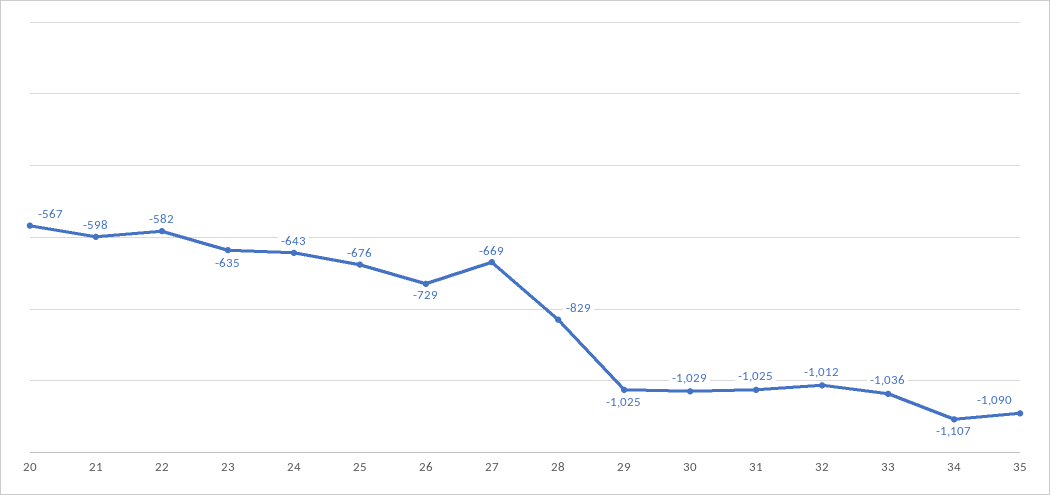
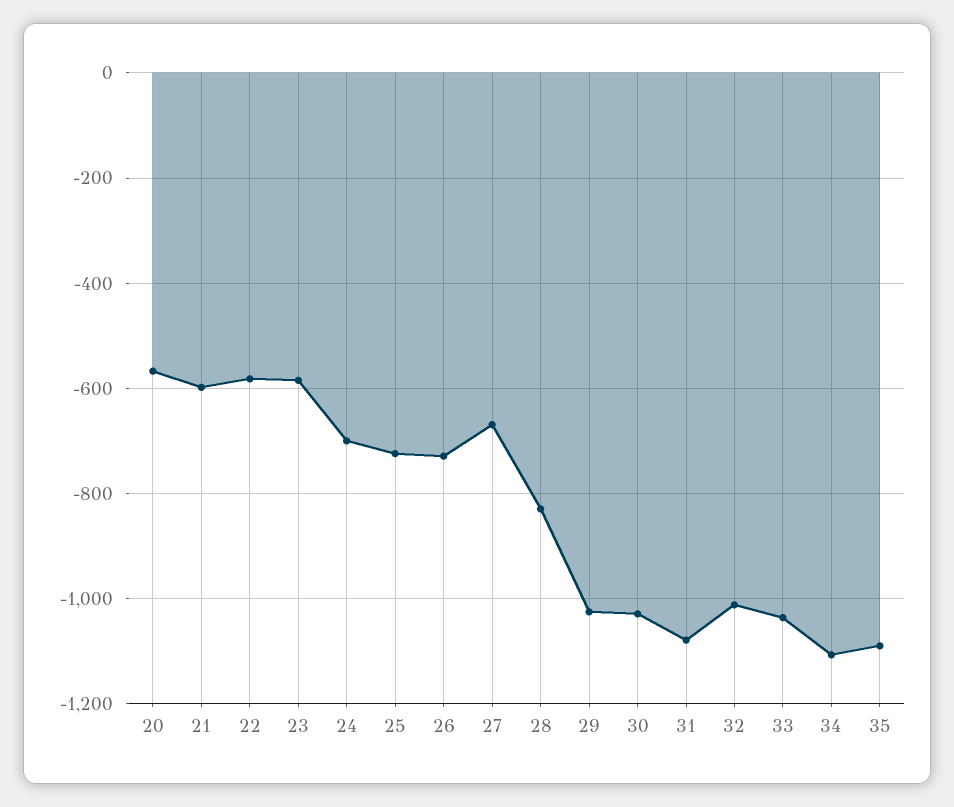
23: -635 -> -580
24: -643 -> -700
25: -676 -> -720
31: -1025 -> -1080

